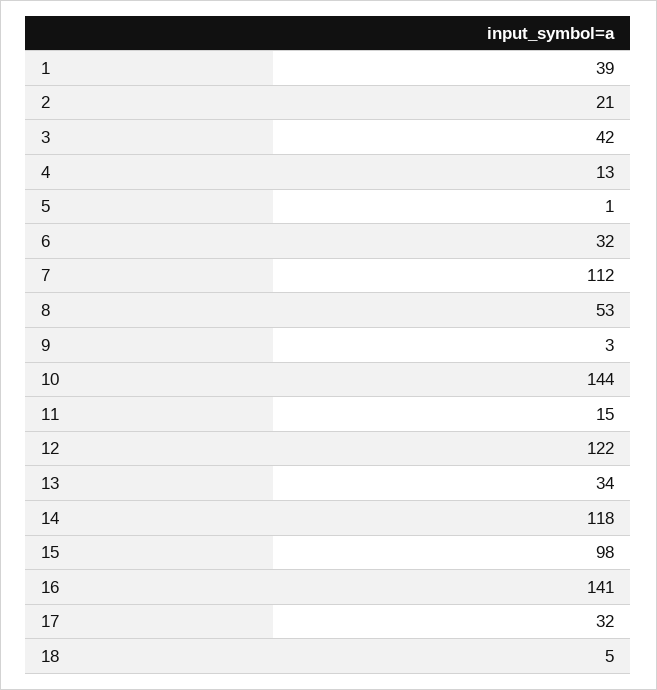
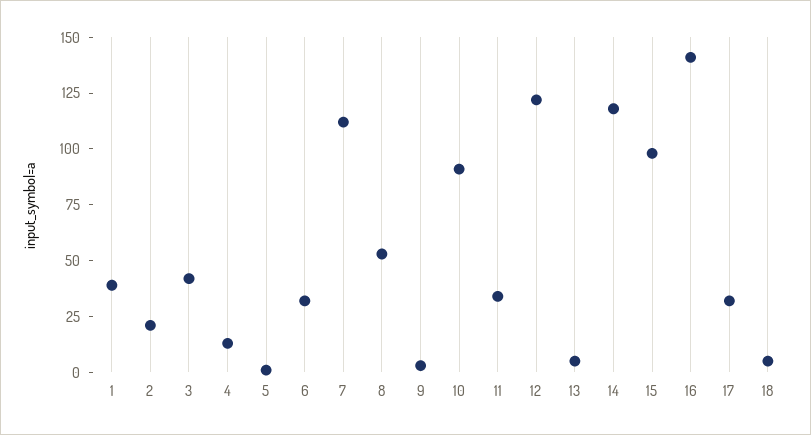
10: 144 -> 90
11: 15 -> 35
13: 34 -> 5

